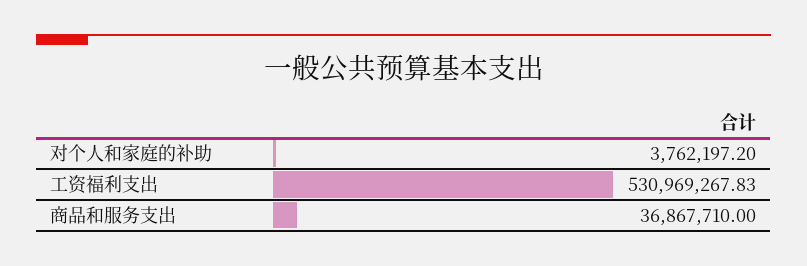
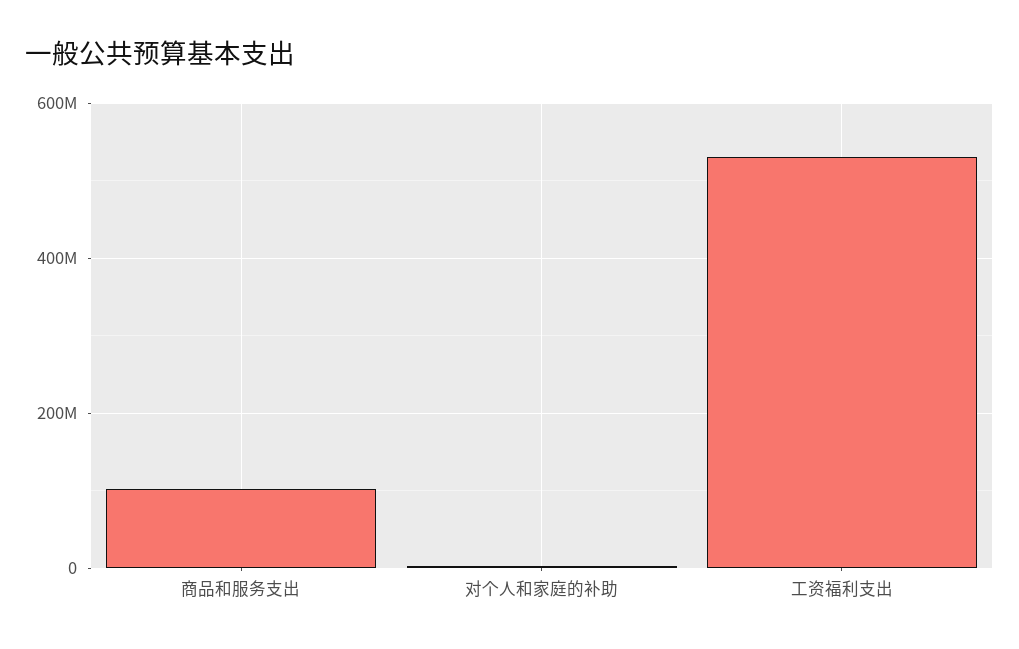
商品和服务支出: 36867710 -> 100000000

